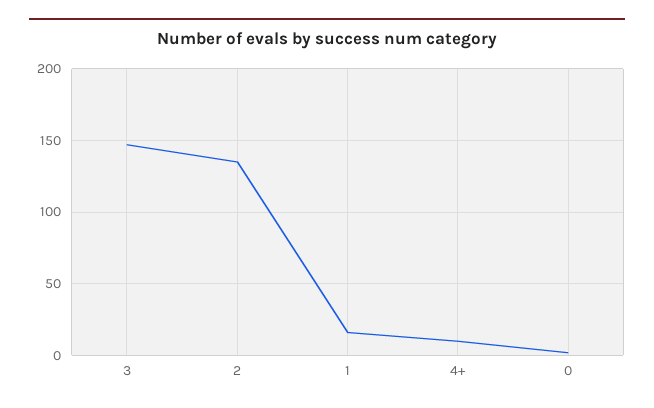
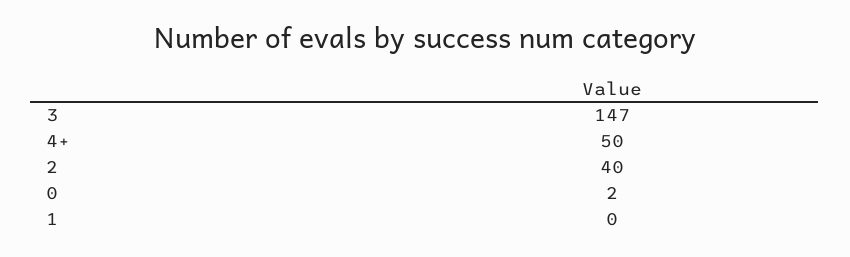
2: 135 -> 40
1: 15 -> 0
4+: 10 -> 50

